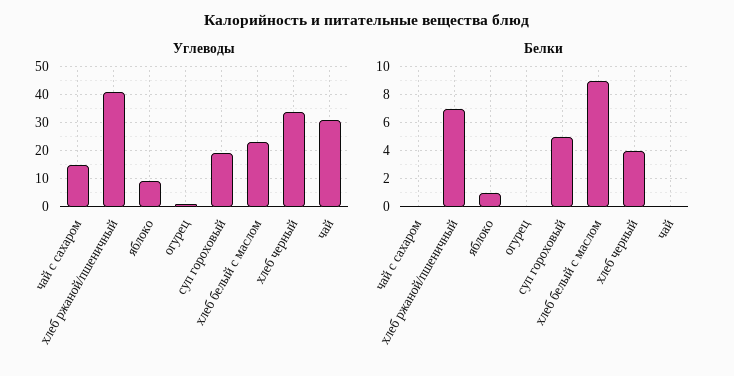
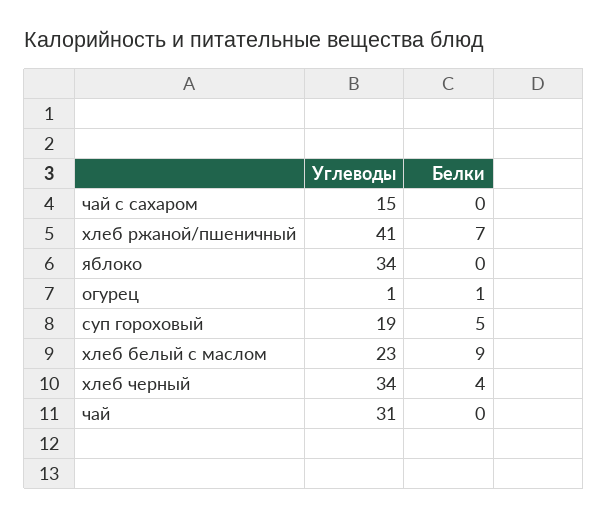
Углеводы, яблоко: 10 -> 34
Белки, яблоко: 1 -> 0
Белки, огурец: 0 -> 1

